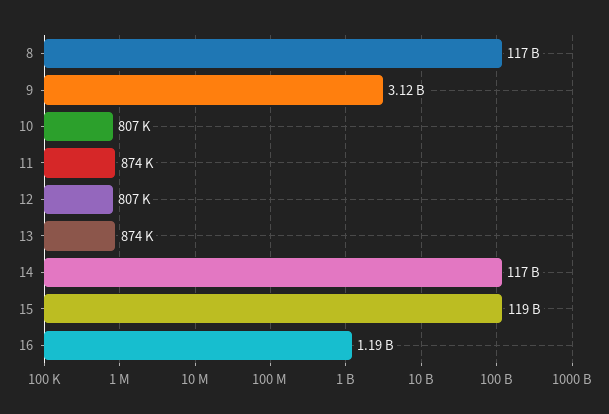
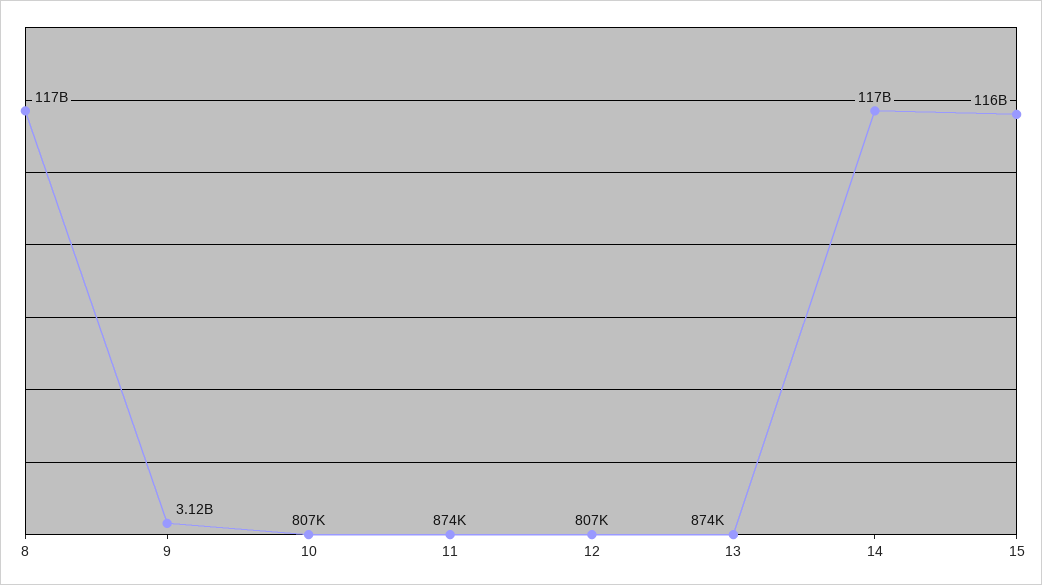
15: 119000000000 -> 116000000000
16: 1190000000 -> none

